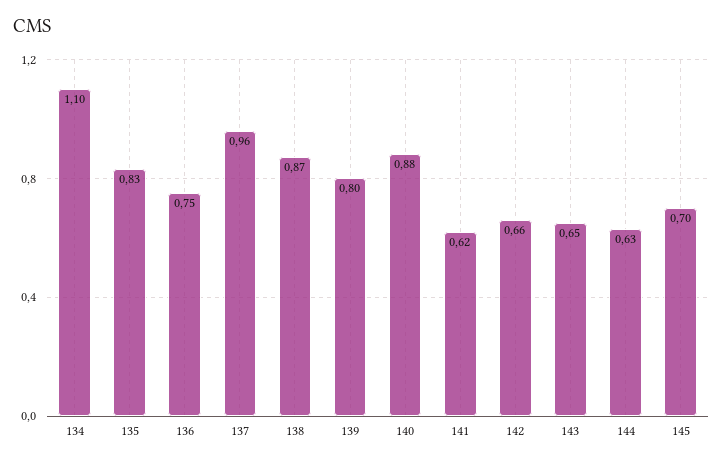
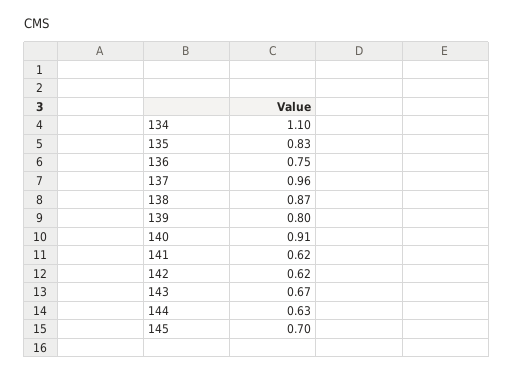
140: 0.88 -> 0.91
142: 0.66 -> 0.62
143: 0.65 -> 0.67

